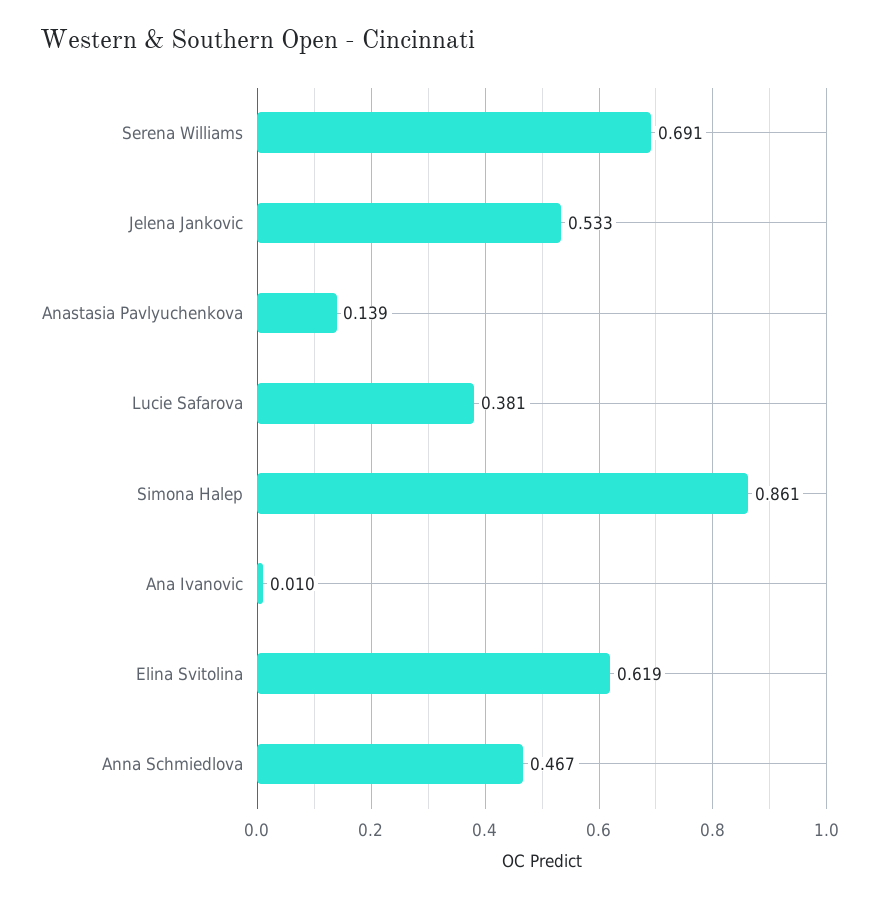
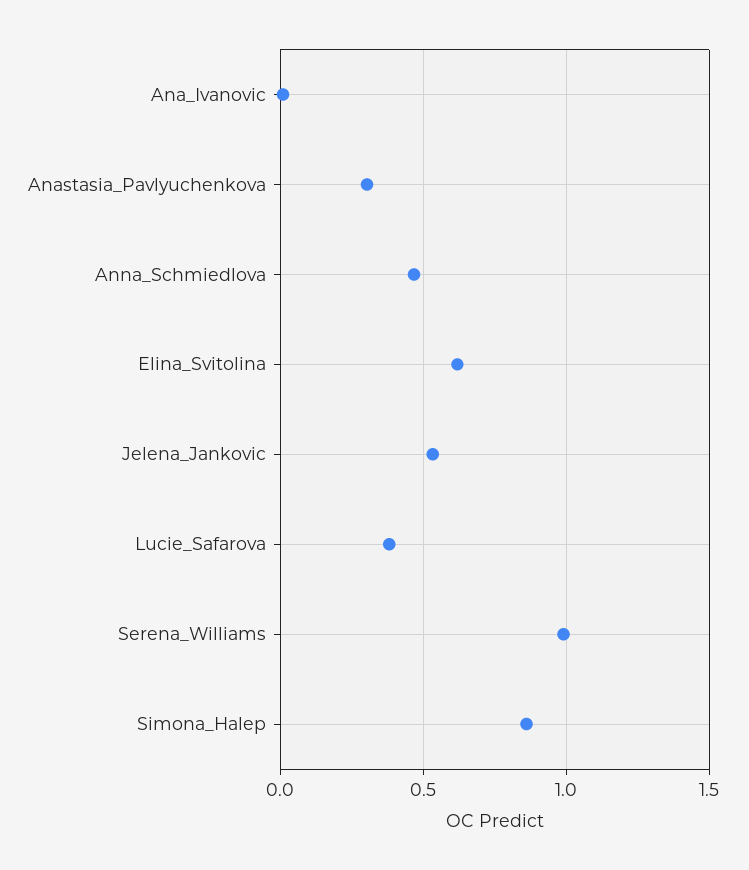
Serena Williams: 0.691 -> 1
Anastasia Pavlyuchenkova: 0.139 -> 0.3

